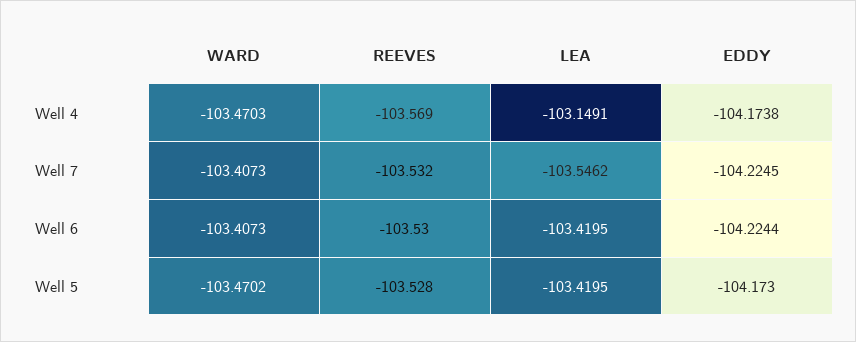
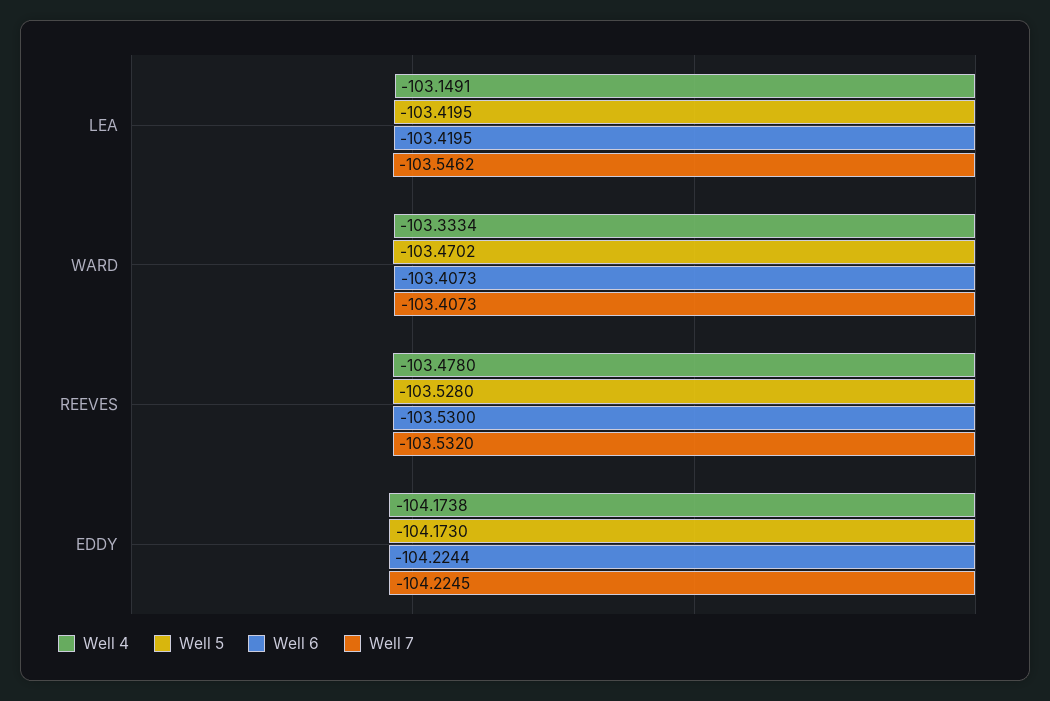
Well 4, WARD: -103.4703 -> -103.3334
Well 4, REEVES: -103.569 -> -103.478

